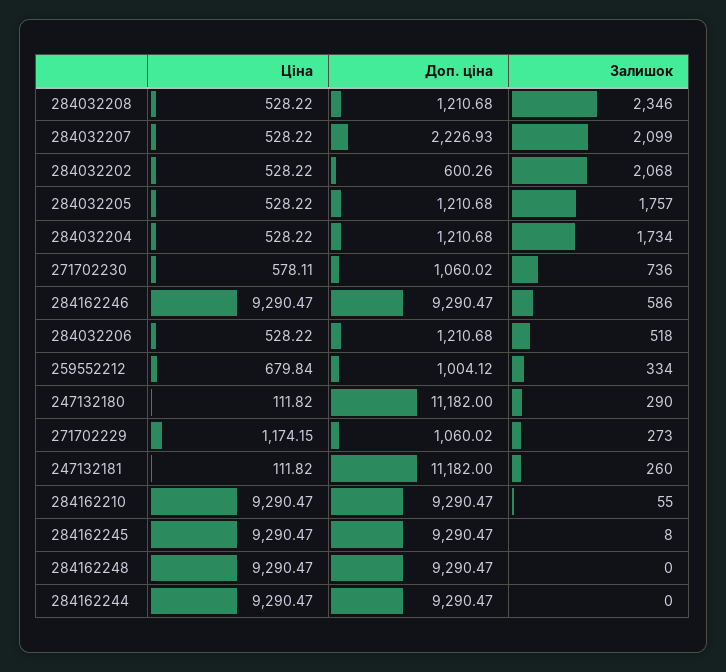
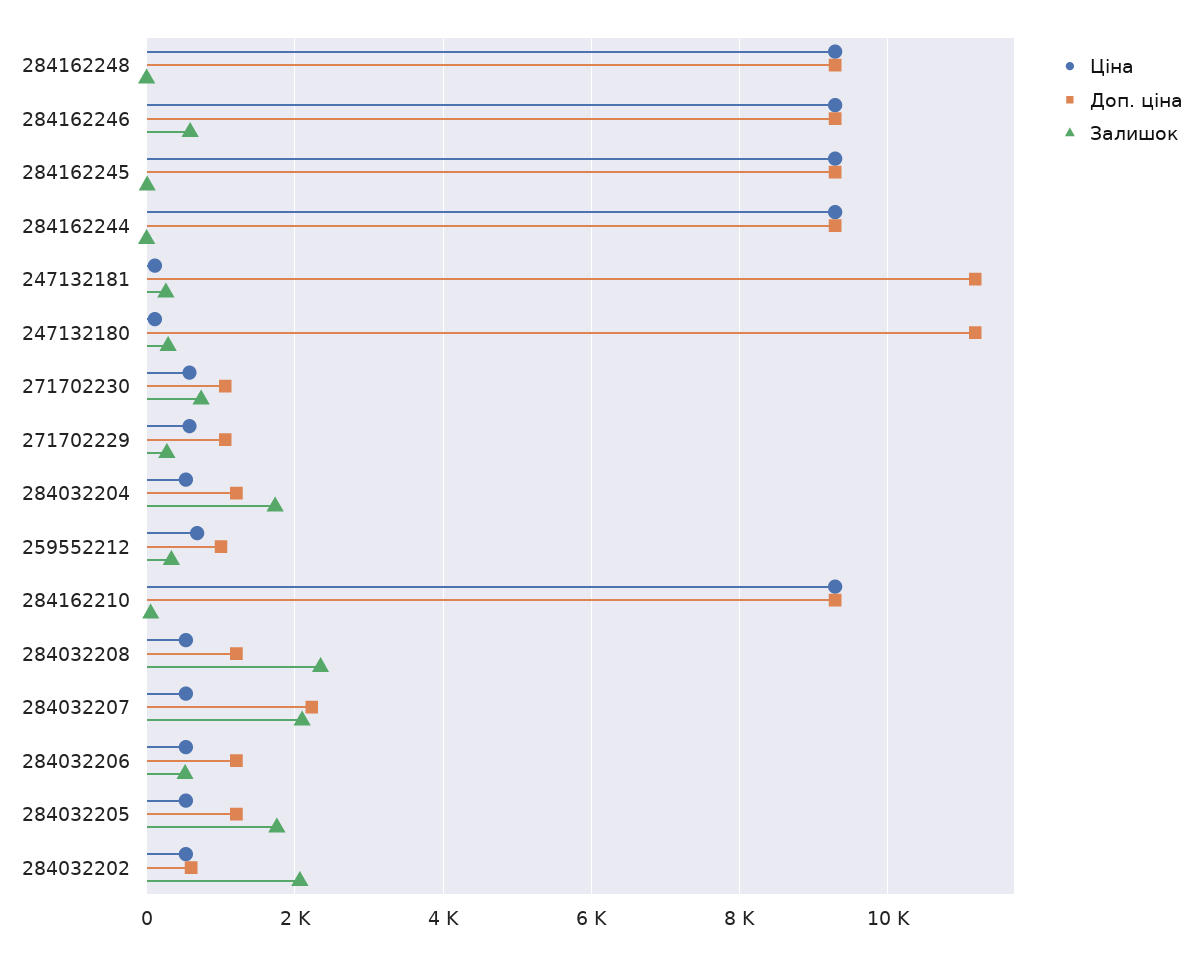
Ціна, 271702229: 1174.15 -> 600

